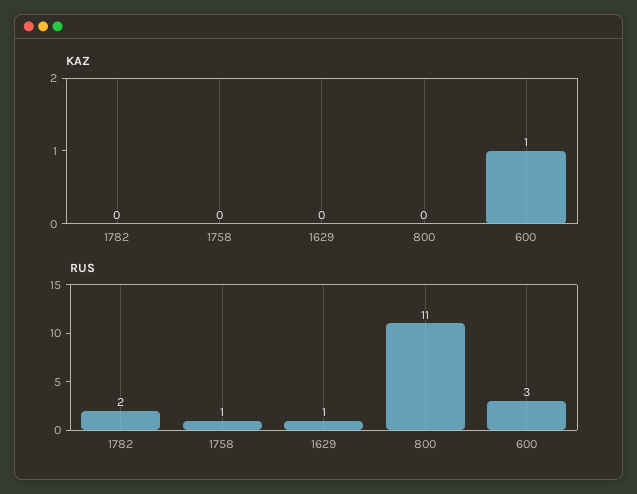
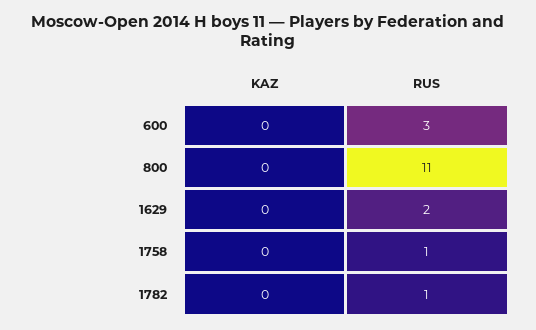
KAZ, 600: 1 -> 0
RUS, 1782: 2 -> 1
RUS, 1629: 1 -> 2

